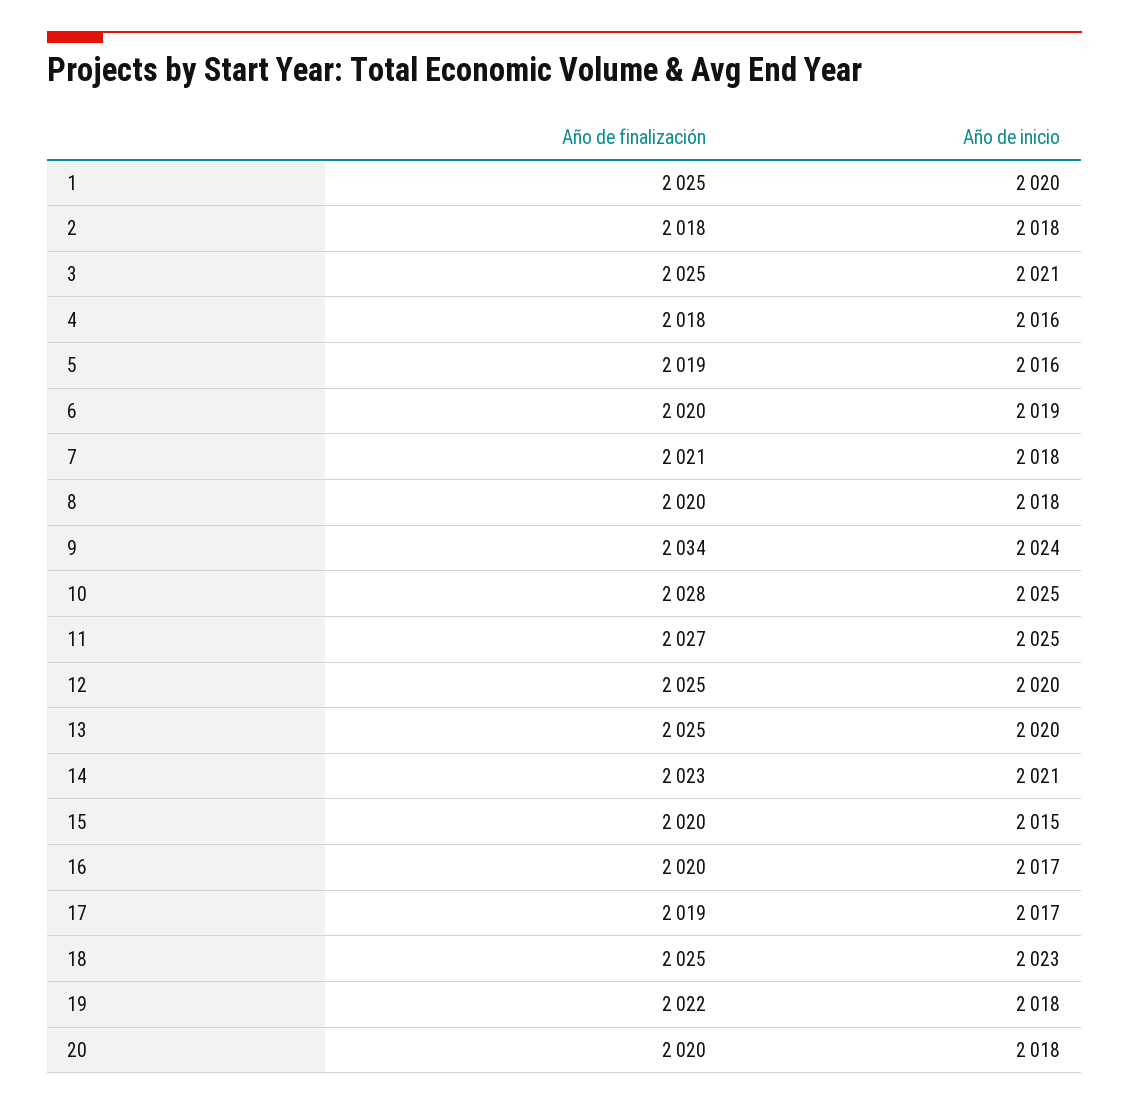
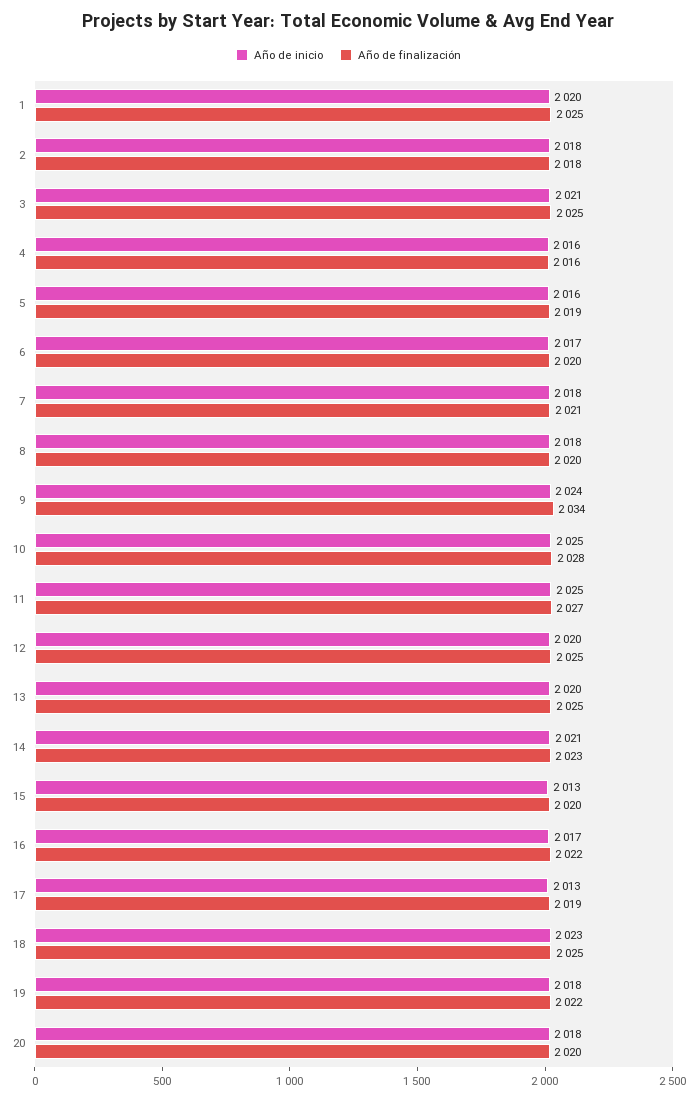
Año de finalización, 4: 2018 -> 2016
Año de inicio, 6: 2019 -> 2017
Año de inicio, 15: 2015 -> 2013
Año de finalización, 16: 2020 -> 2022
Año de inicio, 17: 2017 -> 2013

